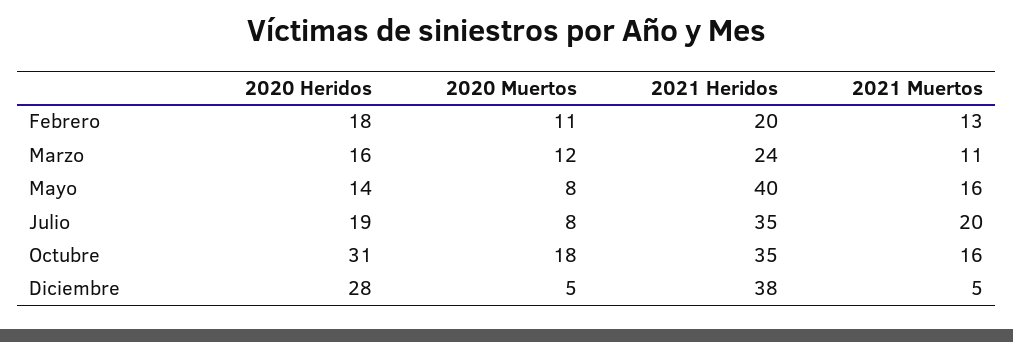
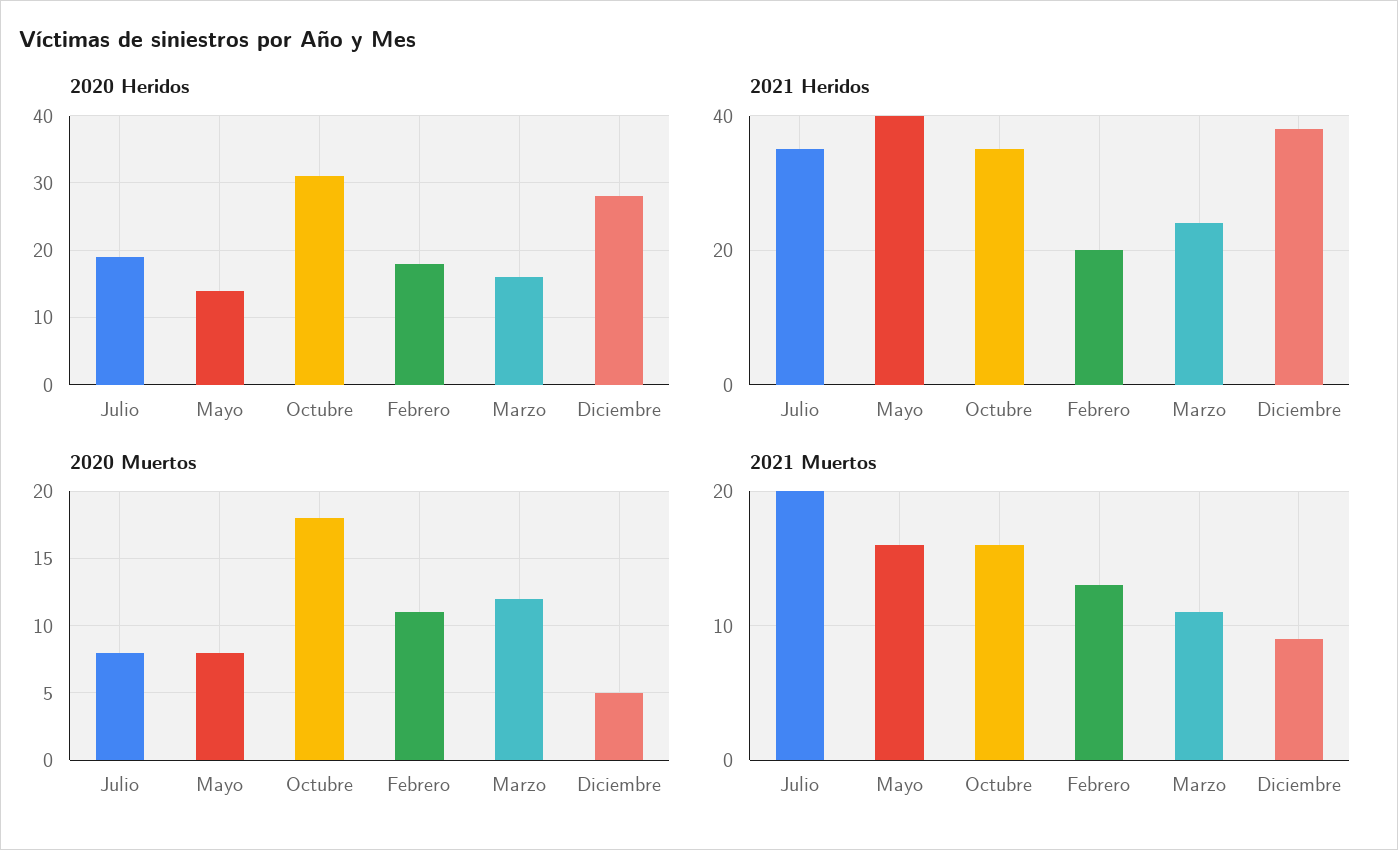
2021 Muertos, Diciembre: 5 -> 9

